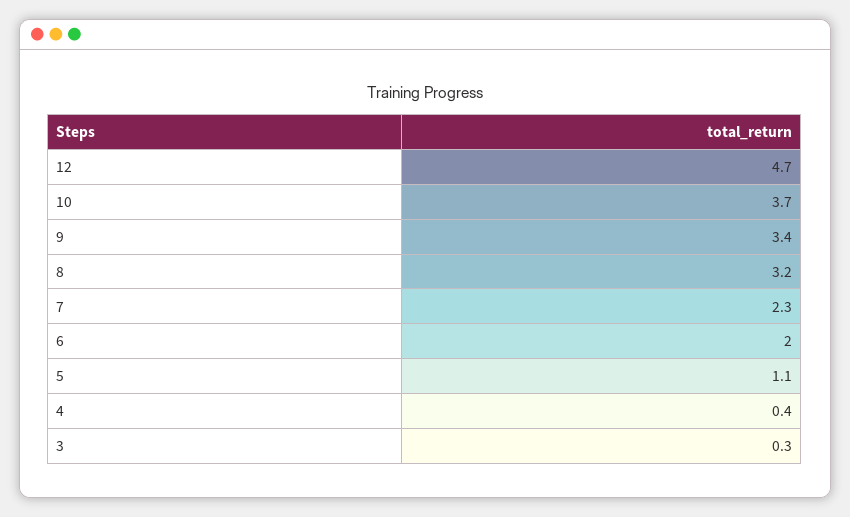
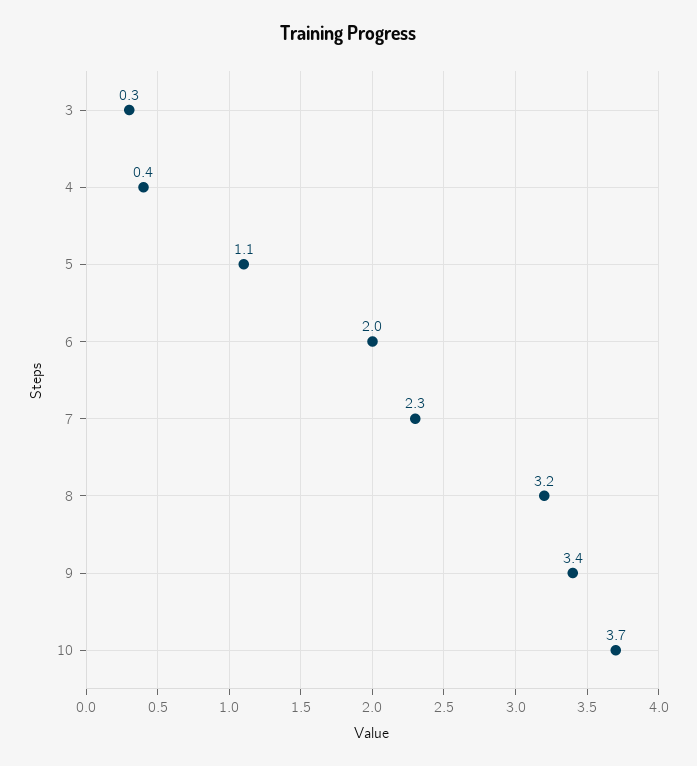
12: 4.7 -> none

